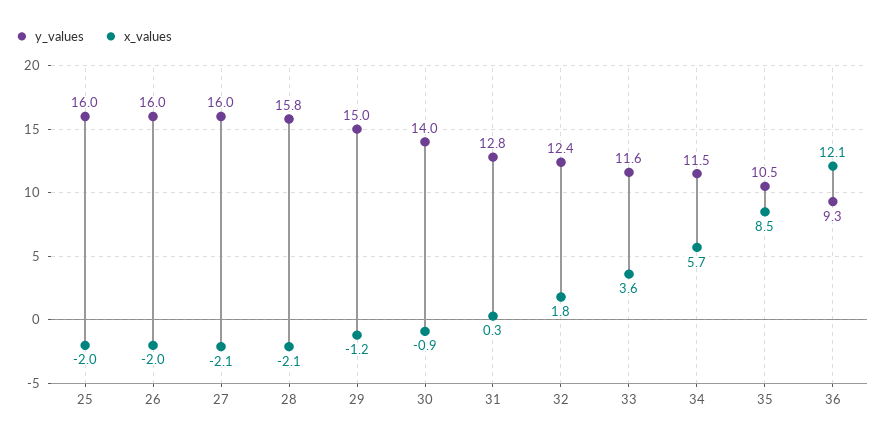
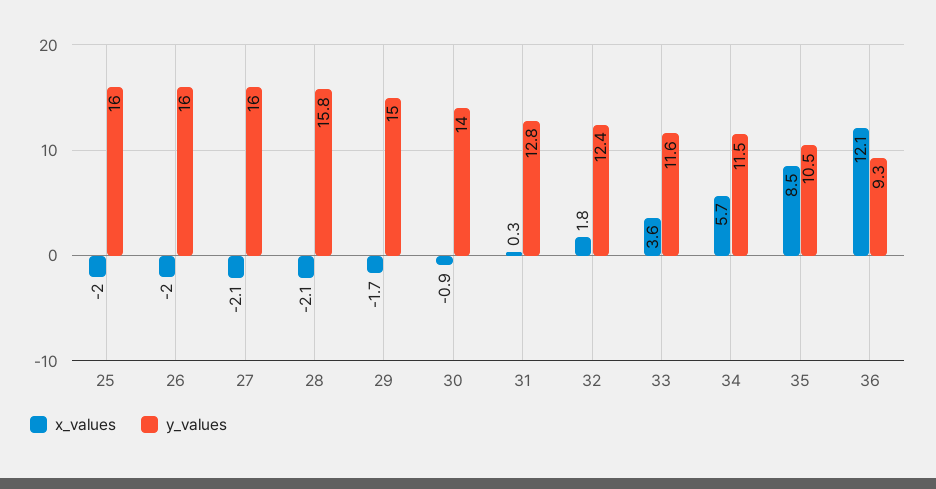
x_values, 29: -1.2 -> -1.7

